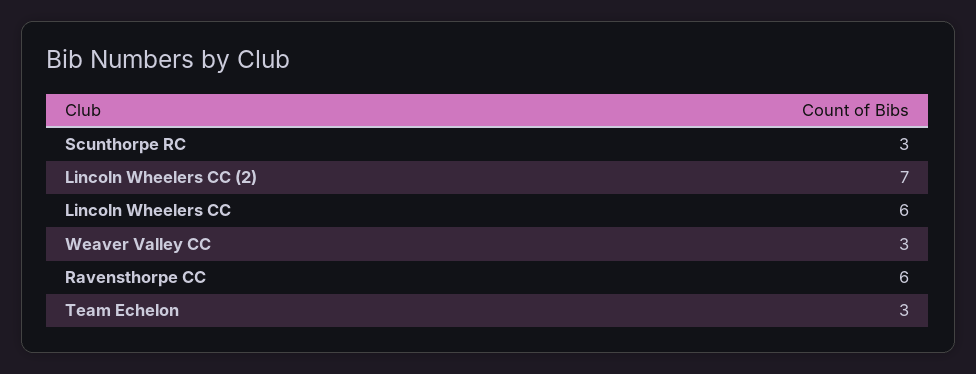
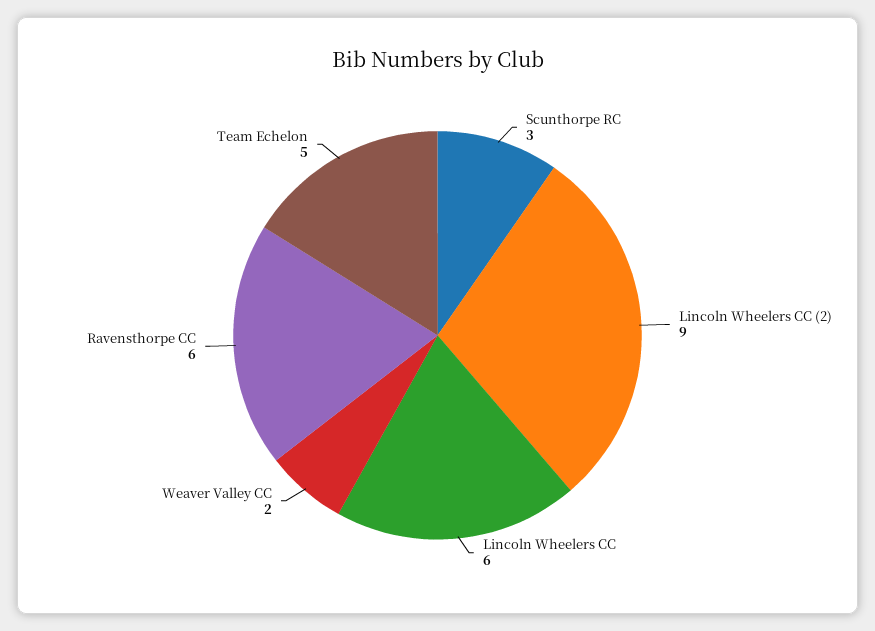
Lincoln Wheelers CC (2): 7 -> 9
Weaver Valley CC: 3 -> 2
Team Echelon: 3 -> 5

